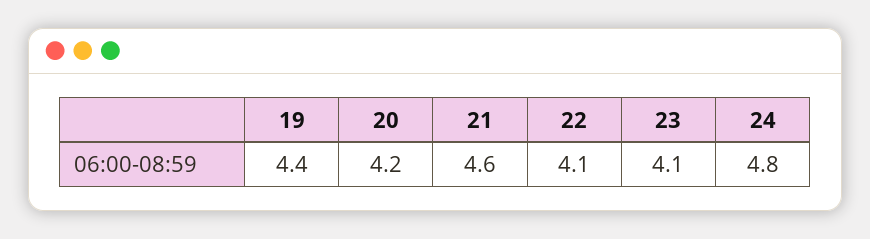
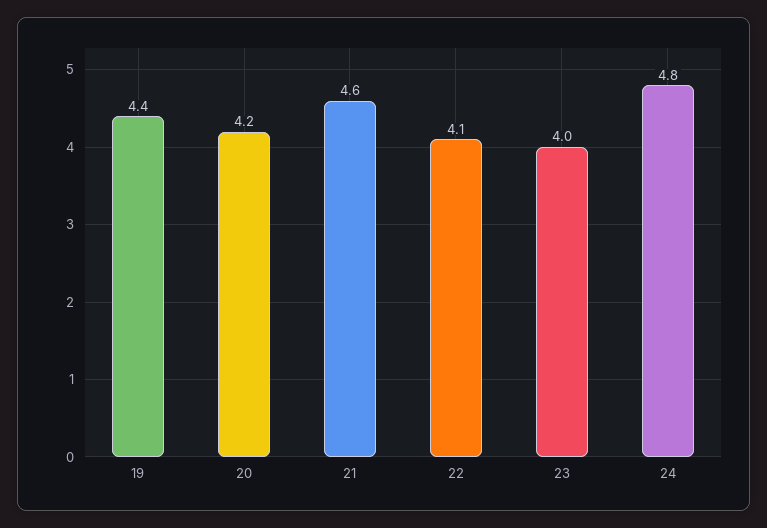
23: 4.1 -> 4

